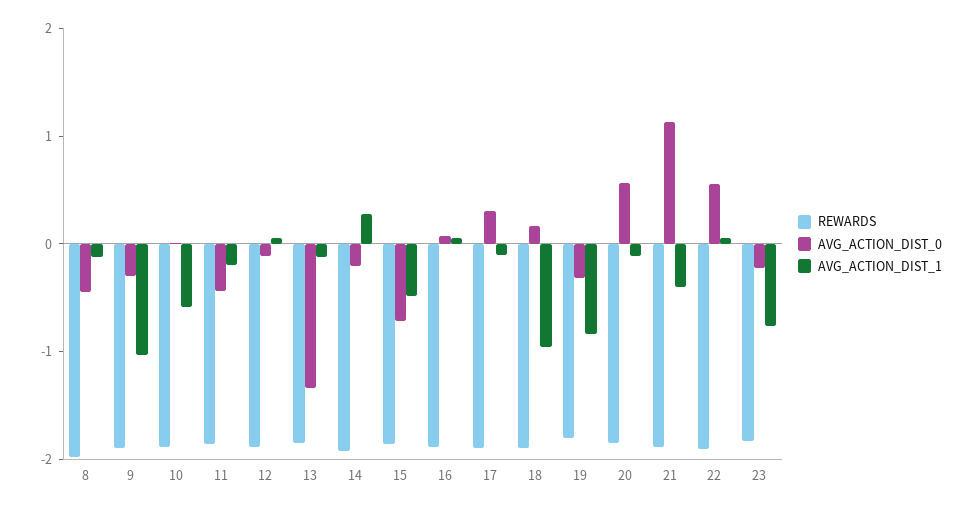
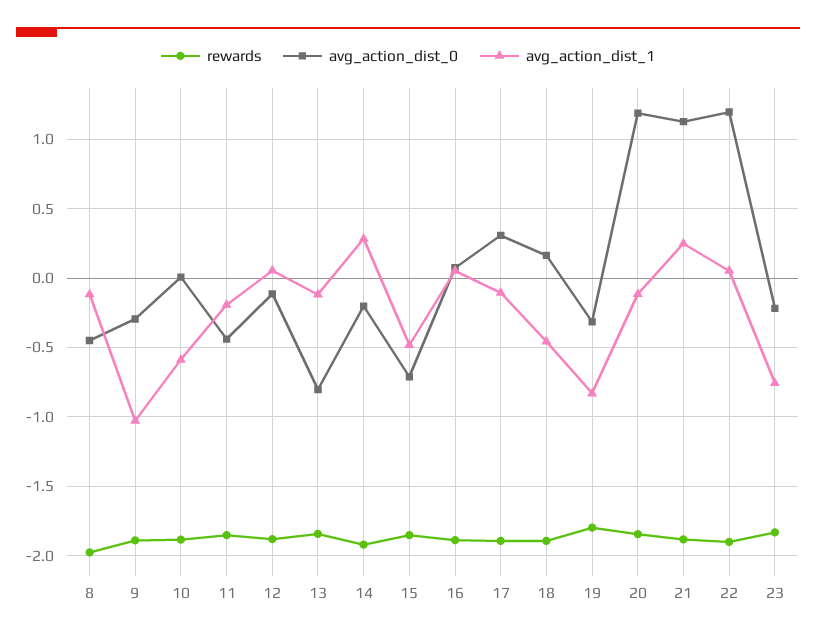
AVG_ACTION_DIST_0, 13: -1.4 -> -0.8
AVG_ACTION_DIST_1, 18: -1 -> -0.45
AVG_ACTION_DIST_0, 20: 0.6 -> 1.2
AVG_ACTION_DIST_1, 21: -0.4 -> 0.25
AVG_ACTION_DIST_0, 22: 0.6 -> 1.2

